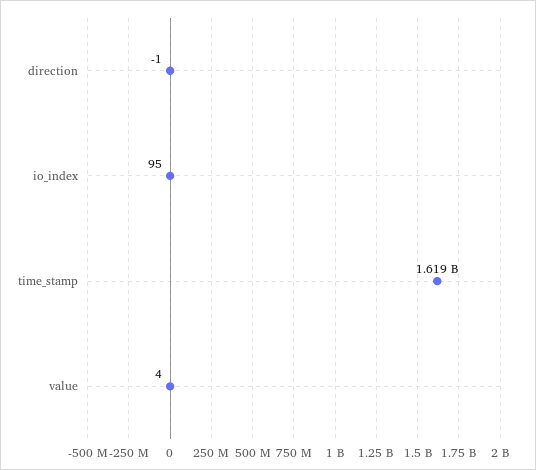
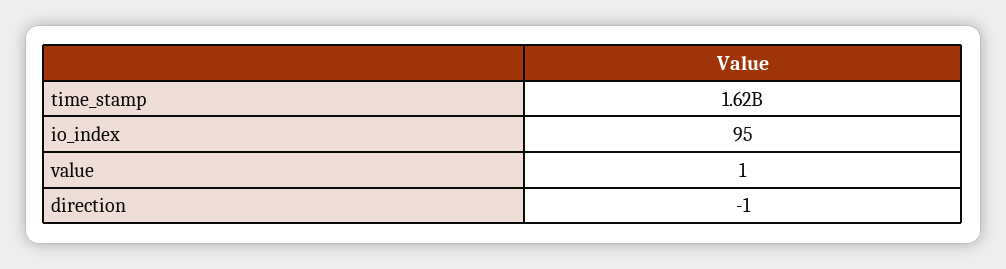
value: 4 -> 1

